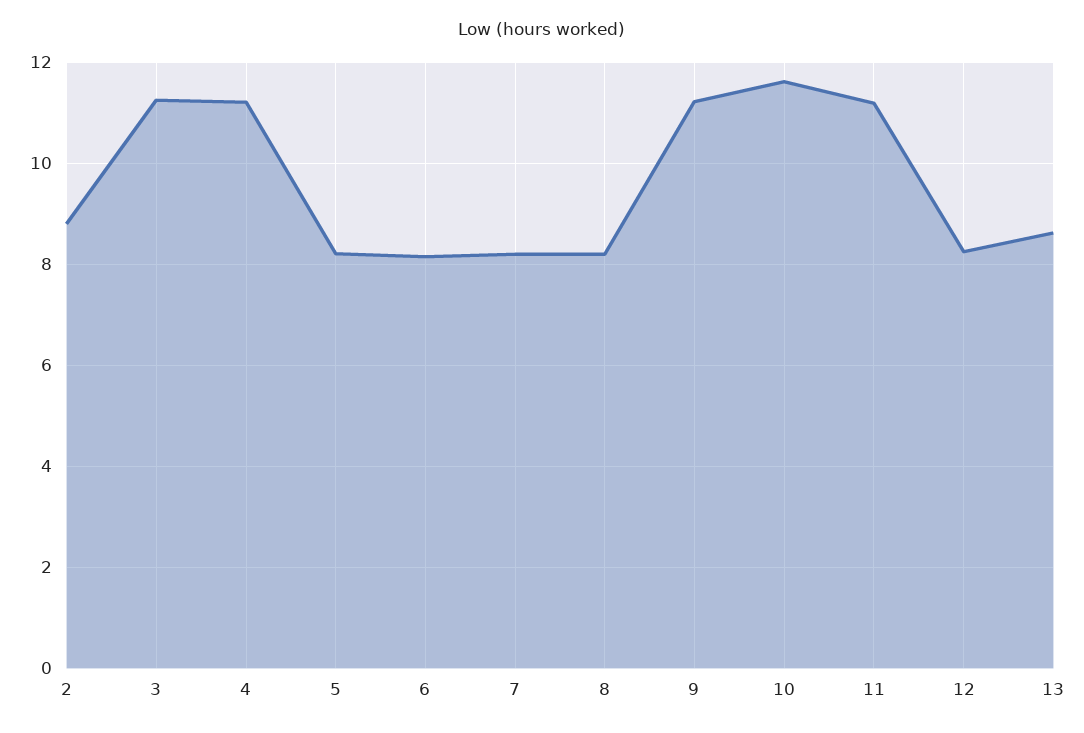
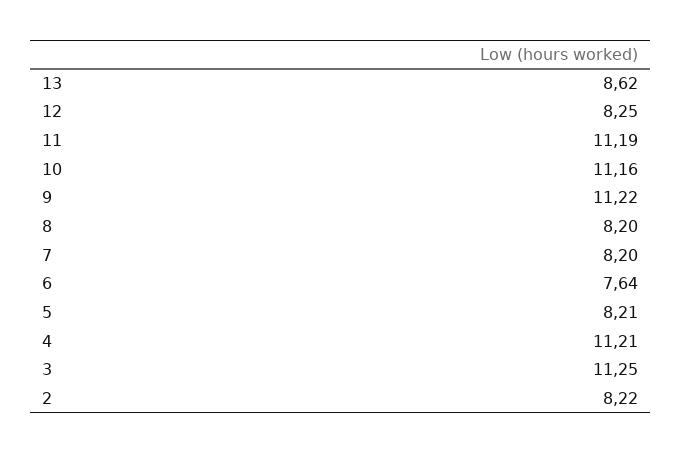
2: 8.8 -> 8.22
6: 8.2 -> 7.64
10: 11.6 -> 11.16

